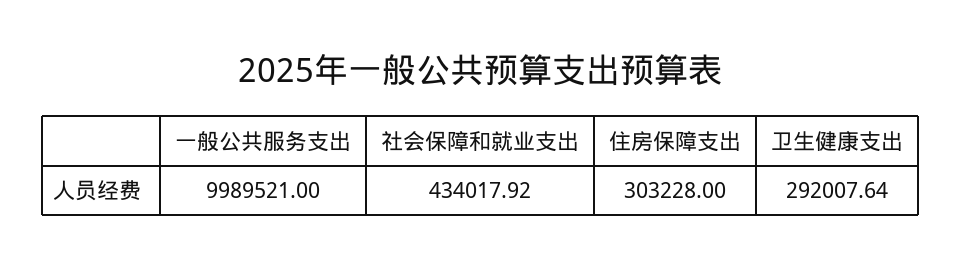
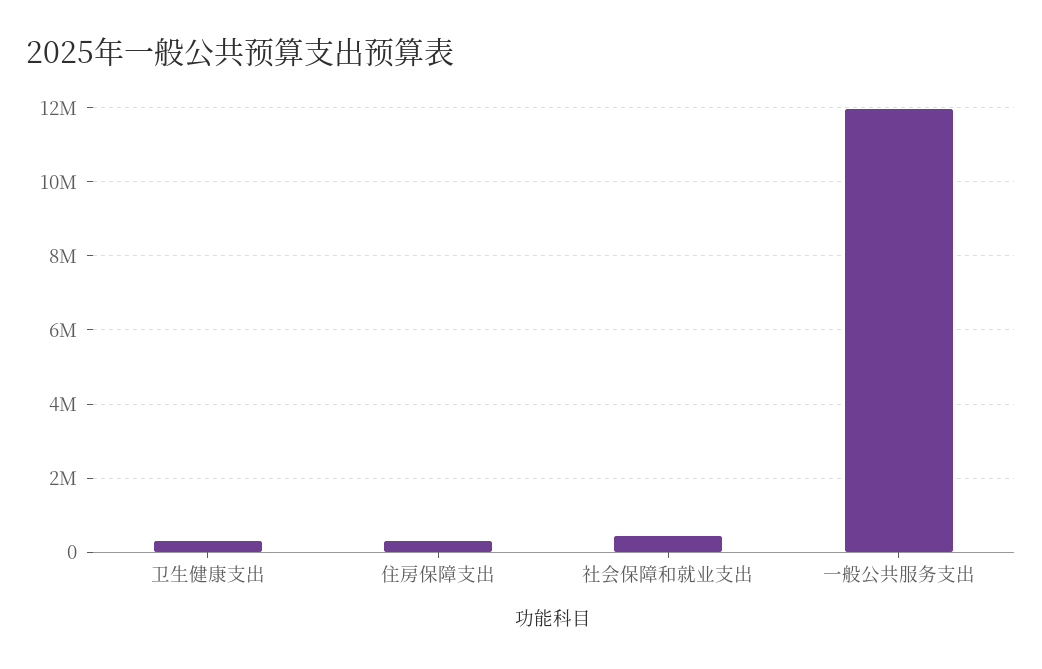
一般公共服务支出: 9989521 -> 12000000

